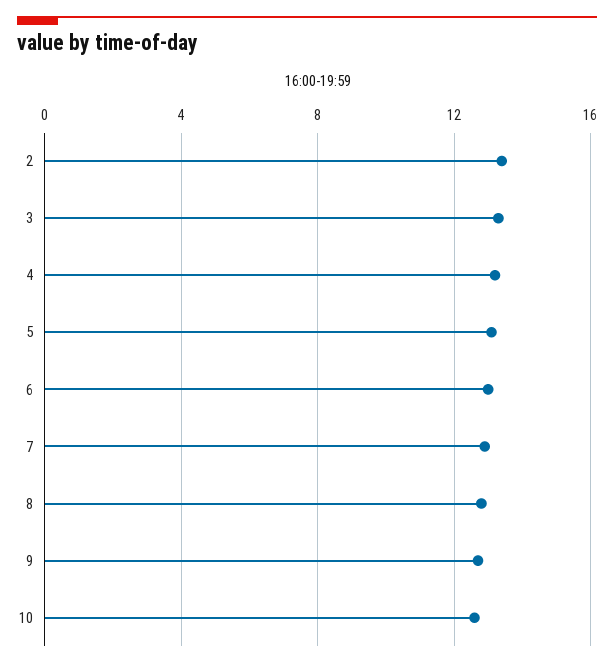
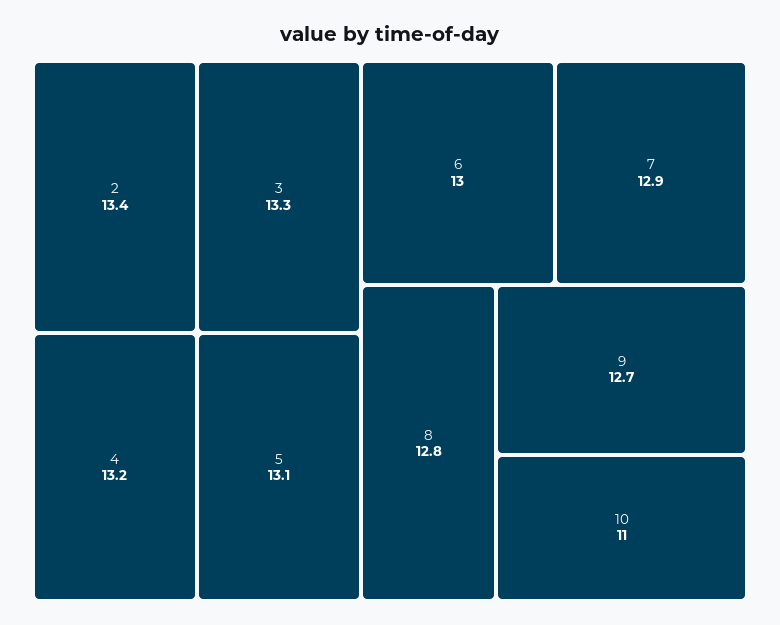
10: 12.5 -> 11

